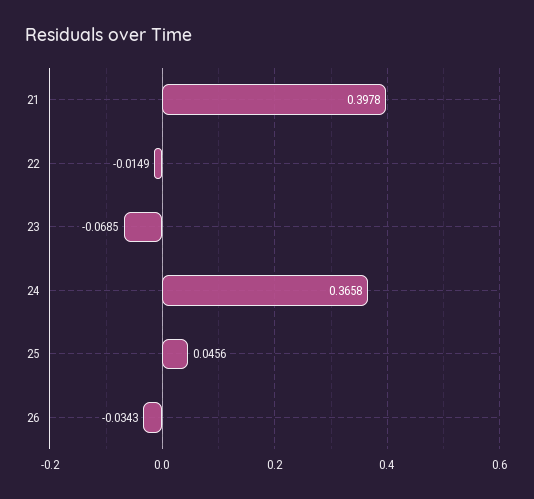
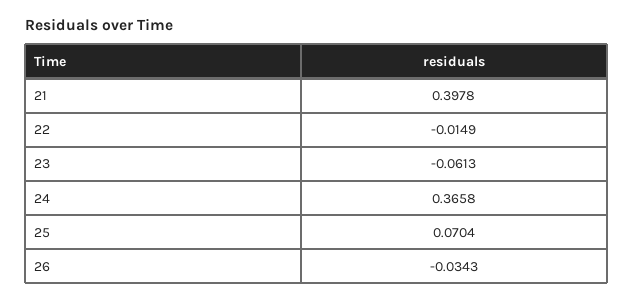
23: -0.0685 -> -0.0613
25: 0.0456 -> 0.0704

